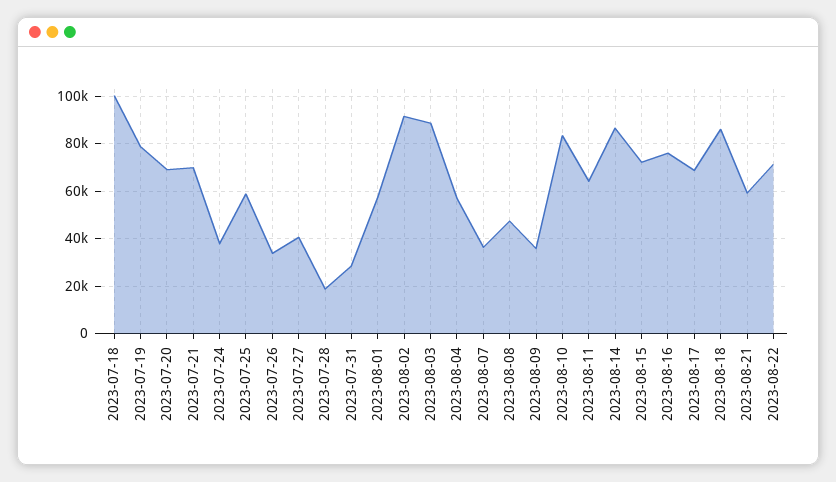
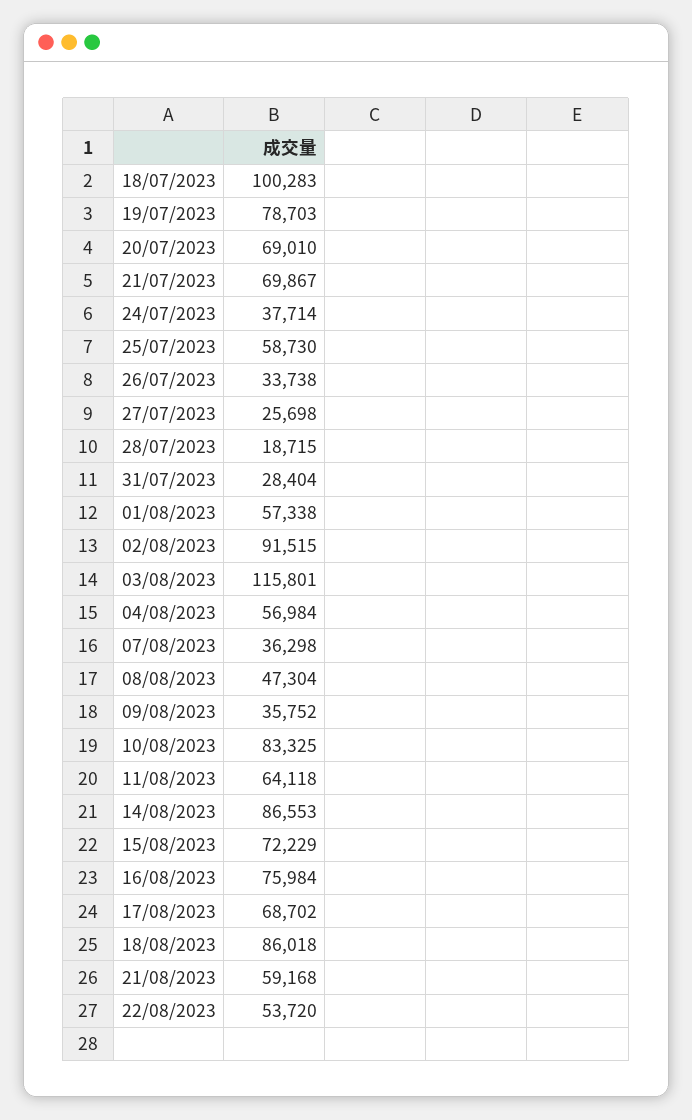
2023-07-27: 40000 -> 25698
2023-08-03: 90000 -> 115801
2023-08-22: 70000 -> 53720

